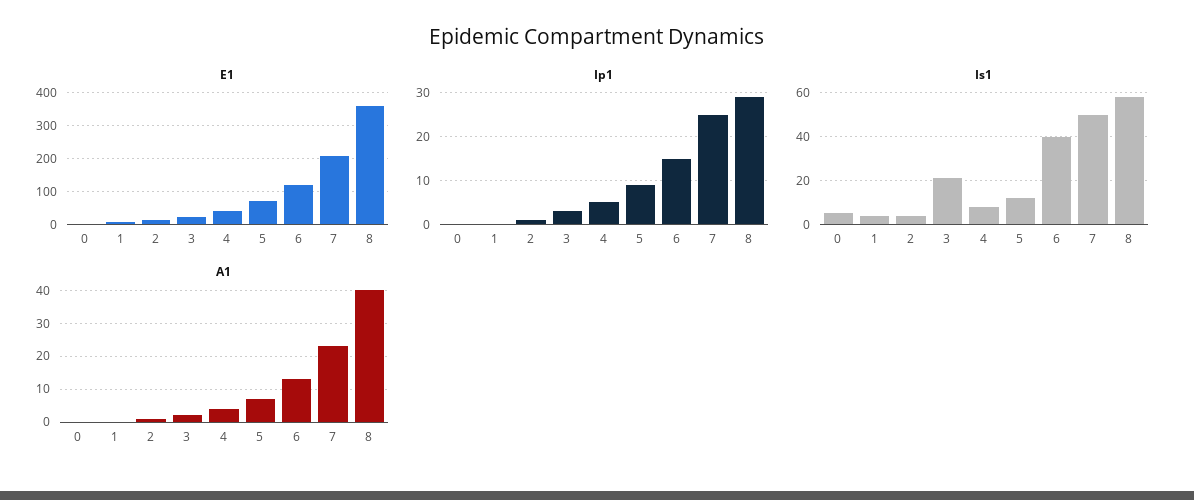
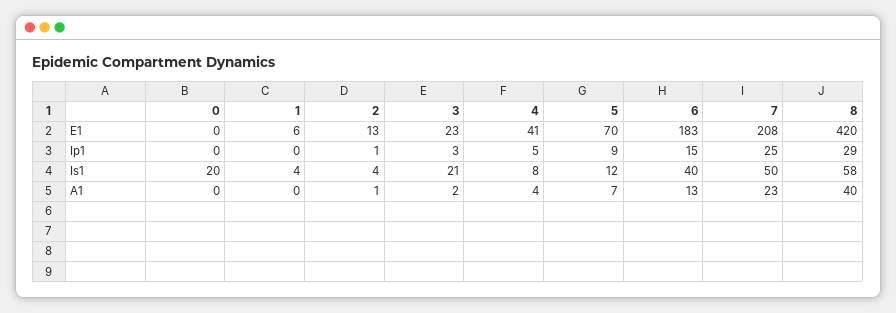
E1, 6: 120 -> 183
E1, 8: 360 -> 420
Is1, 0: 5 -> 20

